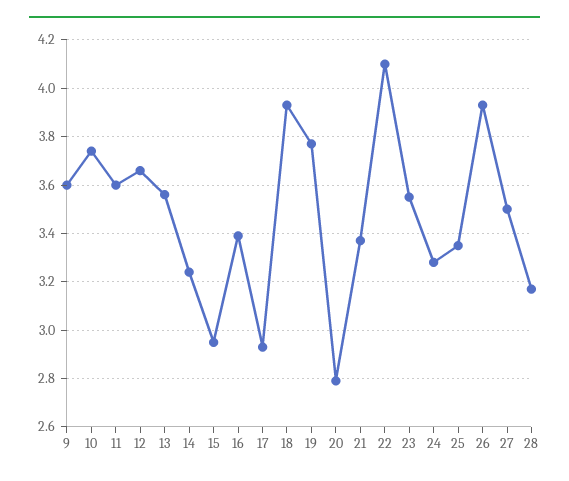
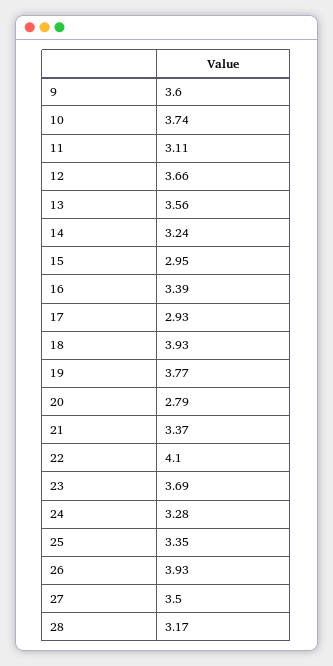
11: 3.6 -> 3.11
23: 3.55 -> 3.69

